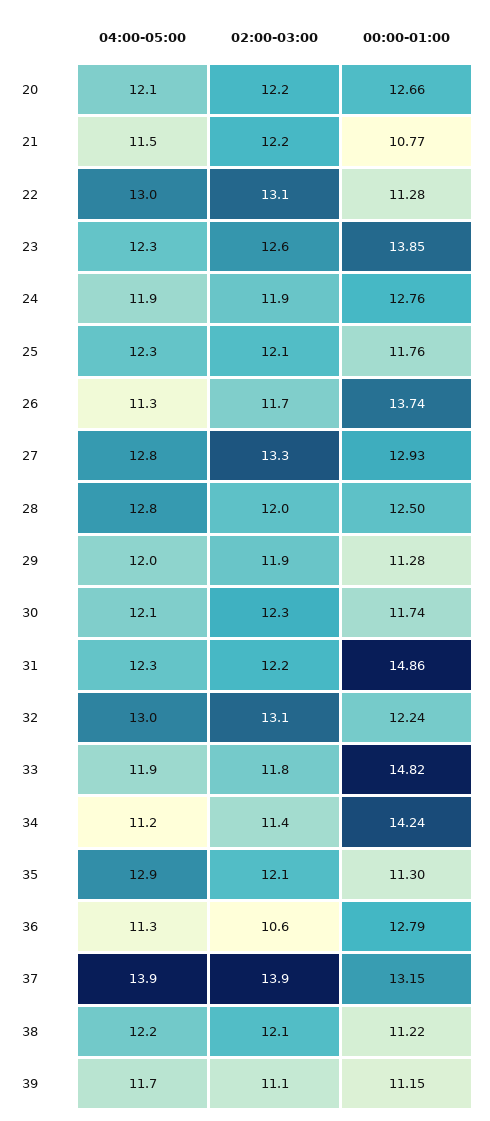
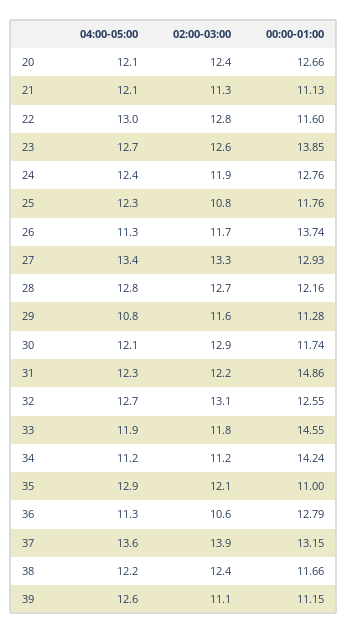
02:00-03:00, 20: 12.2 -> 12.4
04:00-05:00, 21: 11.5 -> 12.1
02:00-03:00, 21: 12.2 -> 11.3
00:00-01:00, 21: 10.77 -> 11.13
02:00-03:00, 22: 13.1 -> 12.8
00:00-01:00, 22: 11.28 -> 11.6
04:00-05:00, 23: 12.3 -> 12.7
04:00-05:00, 24: 11.9 -> 12.4
02:00-03:00, 25: 12.1 -> 10.8
04:00-05:00, 27: 12.8 -> 13.4
02:00-03:00, 28: 12 -> 12.7
00:00-01:00, 28: 12.5 -> 12.16
04:00-05:00, 29: 12 -> 10.8
02:00-03:00, 29: 11.9 -> 11.6
02:00-03:00, 30: 12.3 -> 12.9
04:00-05:00, 32: 13 -> 12.7
00:00-01:00, 32: 12.24 -> 12.55
00:00-01:00, 33: 14.82 -> 14.55
02:00-03:00, 34: 11.4 -> 11.2
00:00-01:00, 35: 11.3 -> 11
04:00-05:00, 37: 13.9 -> 13.6
02:00-03:00, 38: 12.1 -> 12.4
00:00-01:00, 38: 11.22 -> 11.66
04:00-05:00, 39: 11.7 -> 12.6

